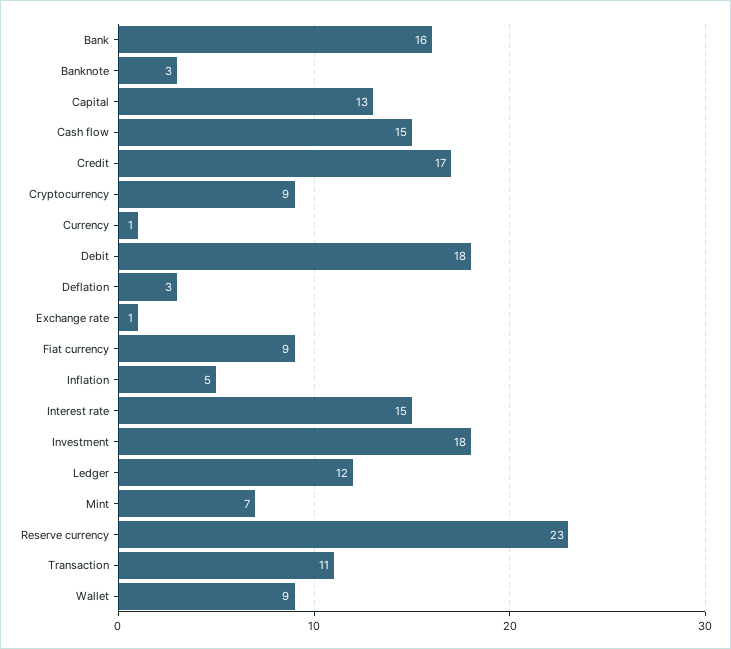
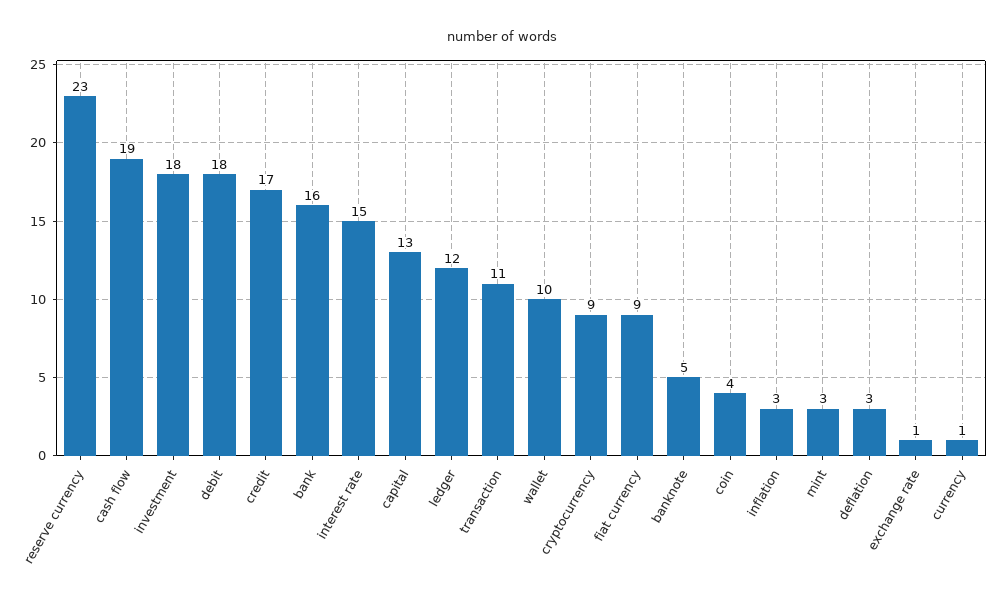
Banknote: 3 -> 5
Cash flow: 15 -> 19
Inflation: 5 -> 3
Mint: 7 -> 3
Wallet: 9 -> 10
coin: none -> 4

